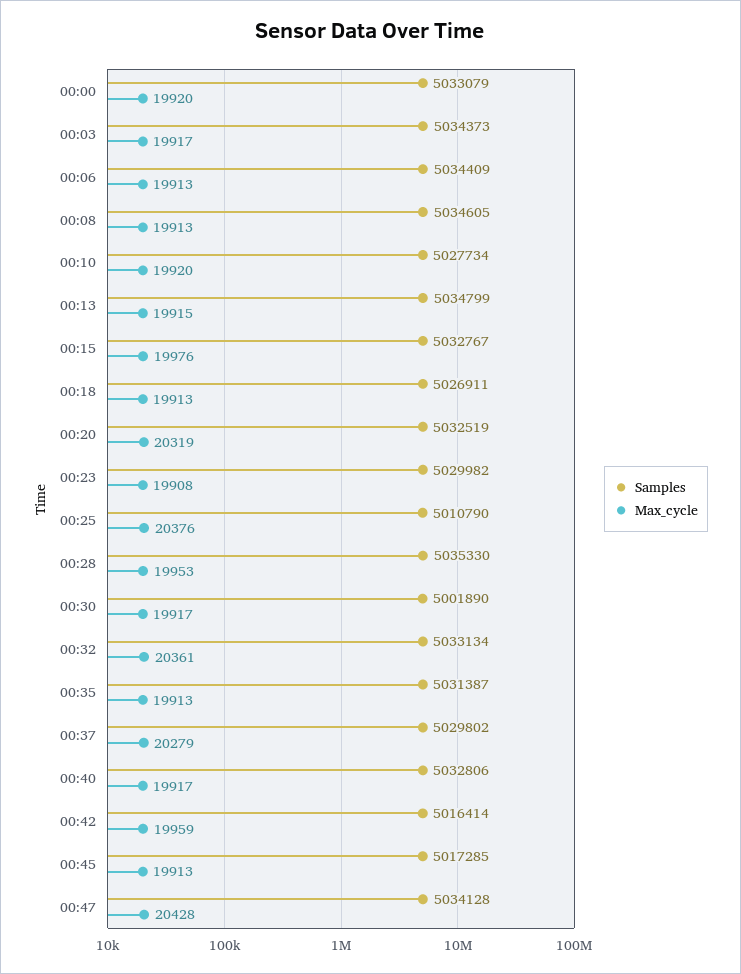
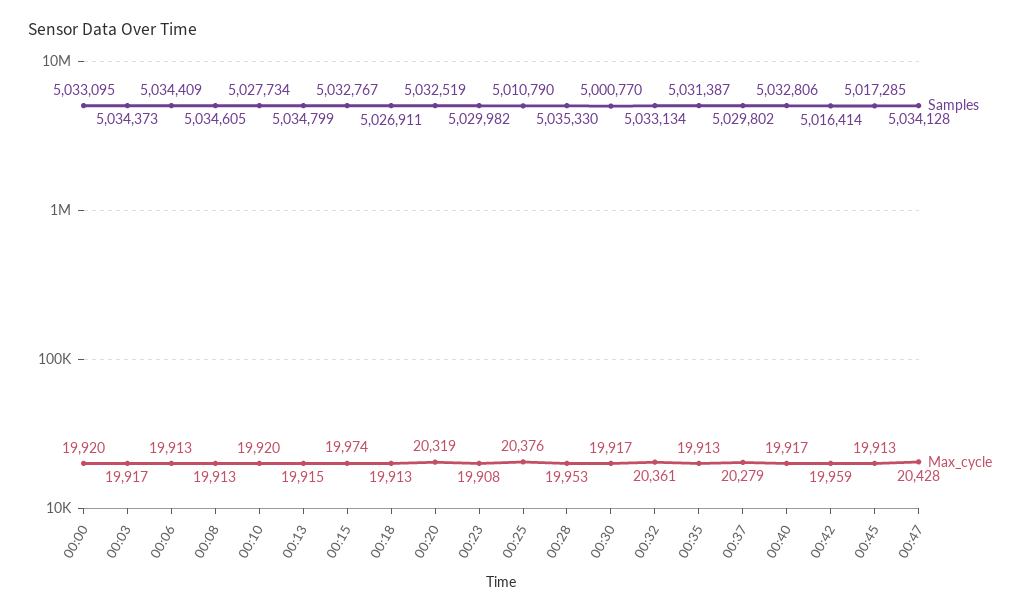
Samples, 00:00: 5033079 -> 5033095
Max_cycle, 00:15: 19976 -> 19974
Samples, 00:30: 5001890 -> 5000770

